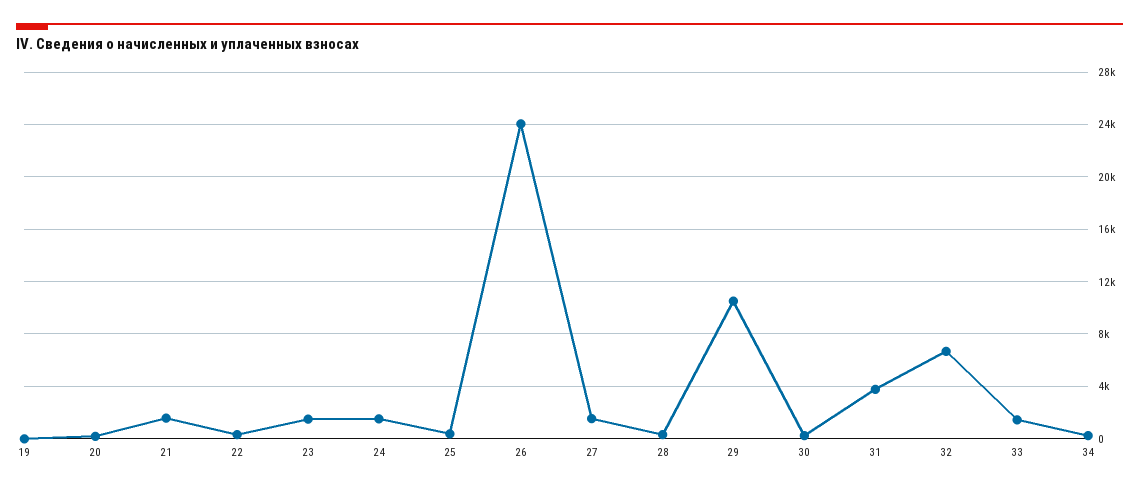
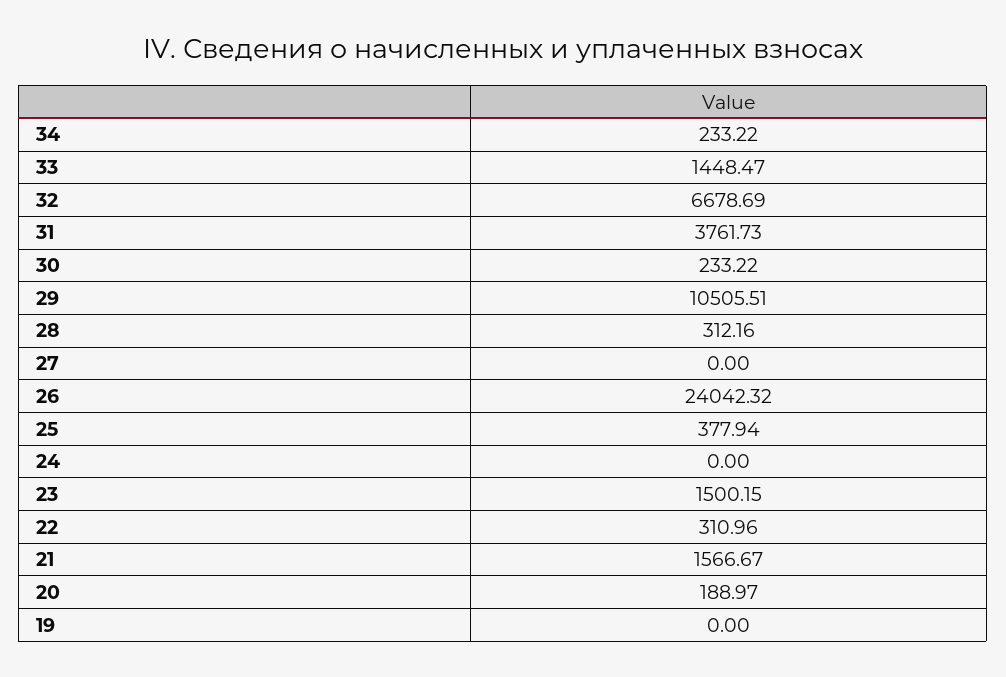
24: 1500 -> 0
27: 1500 -> 0

